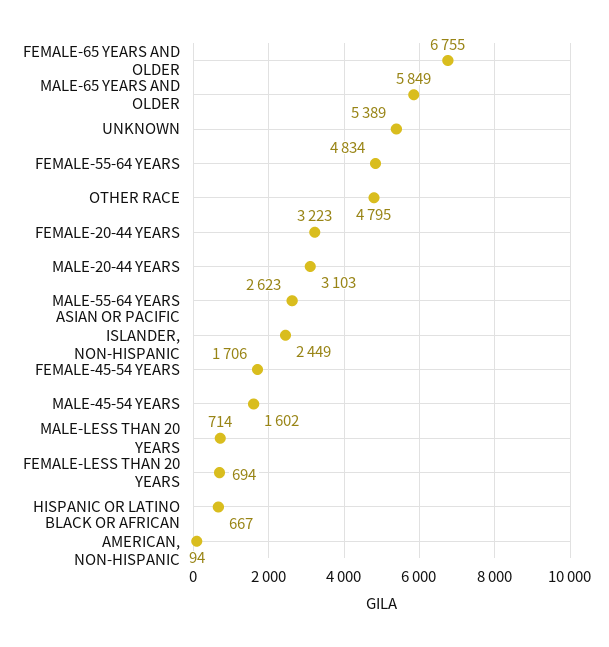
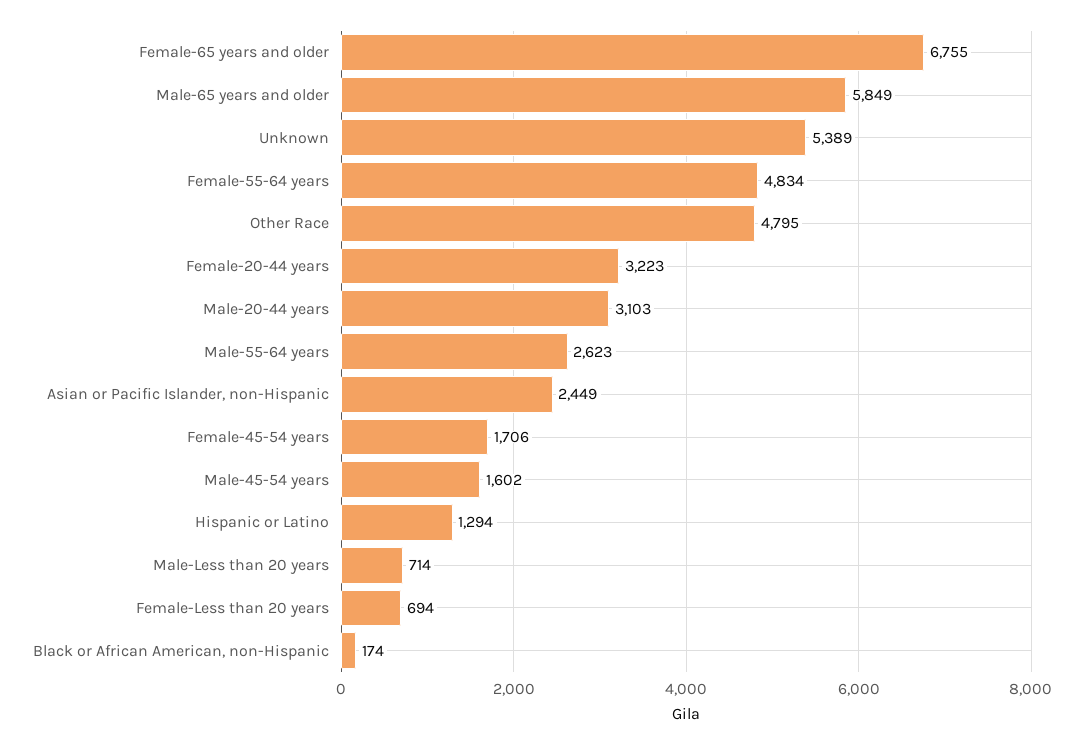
HISPANIC OR LATINO: 667 -> 1294
BLACK OR AFRICAN AMERICAN, NON-HISPANIC: 94 -> 174

